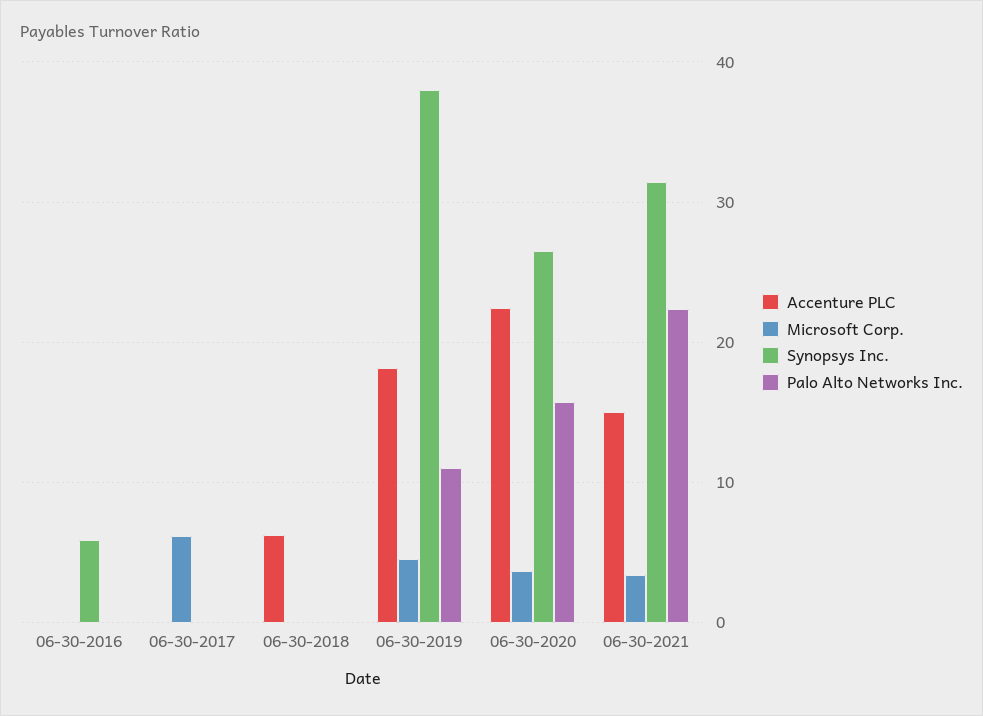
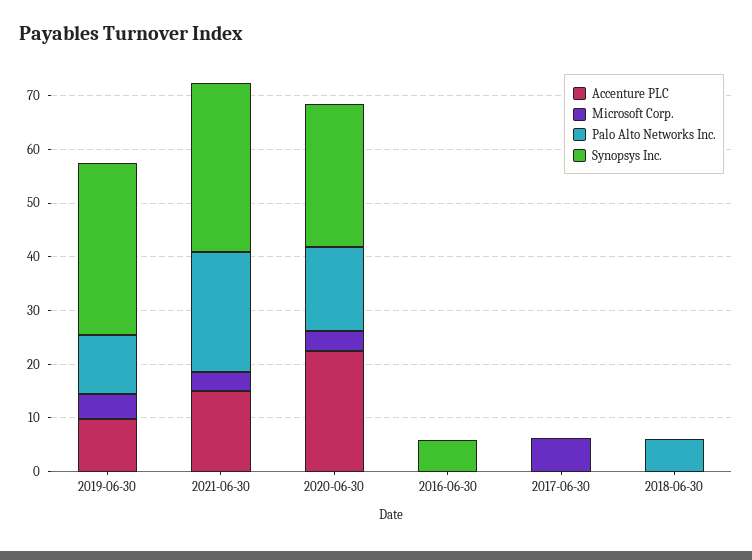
Accenture PLC, 06-30-2018: 6 -> 0
Palo Alto Networks Inc., 06-30-2018: 0 -> 6
Accenture PLC, 06-30-2019: 18 -> 10
Synopsys Inc., 06-30-2019: 38 -> 32

